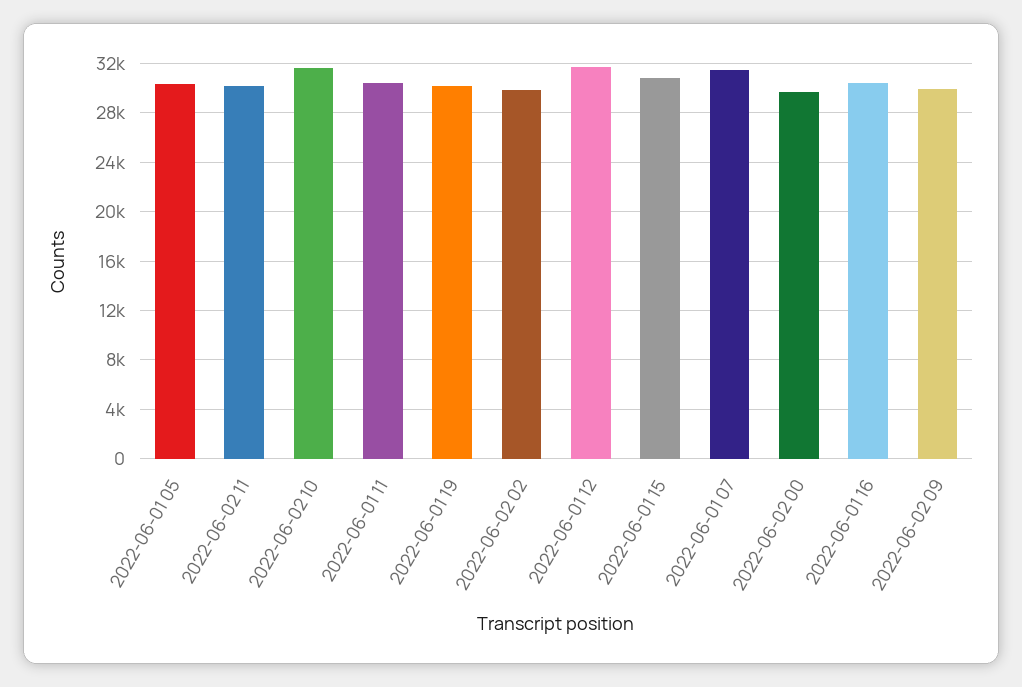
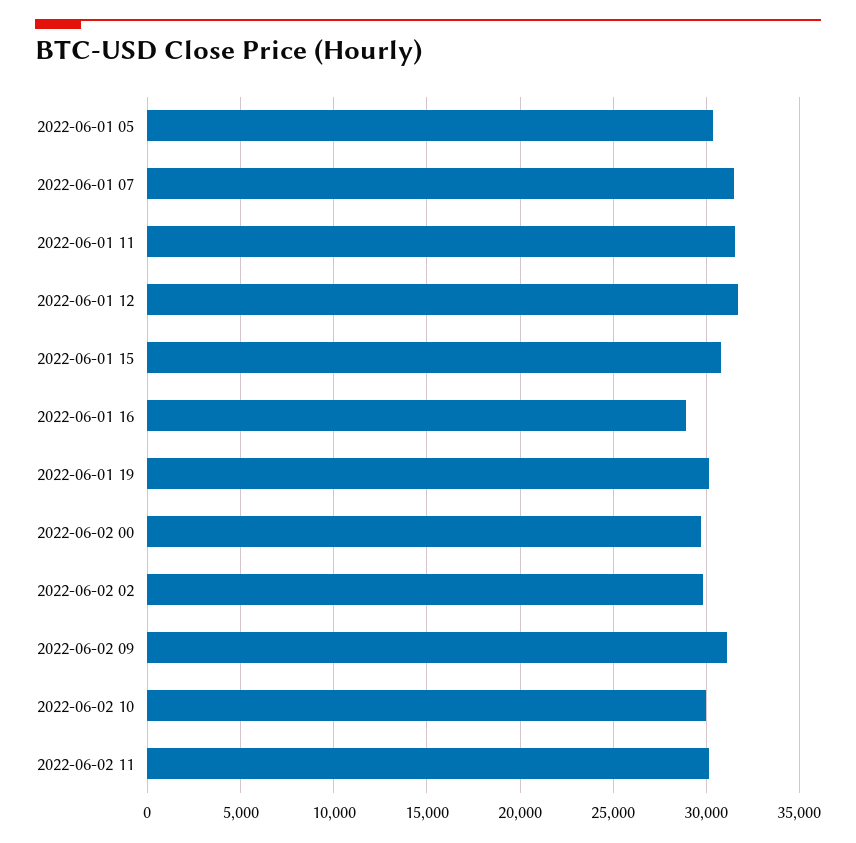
2022-06-02 10: 31500 -> 30000
2022-06-01 11: 30500 -> 31500
2022-06-01 16: 30500 -> 29000
2022-06-02 09: 30000 -> 31000

